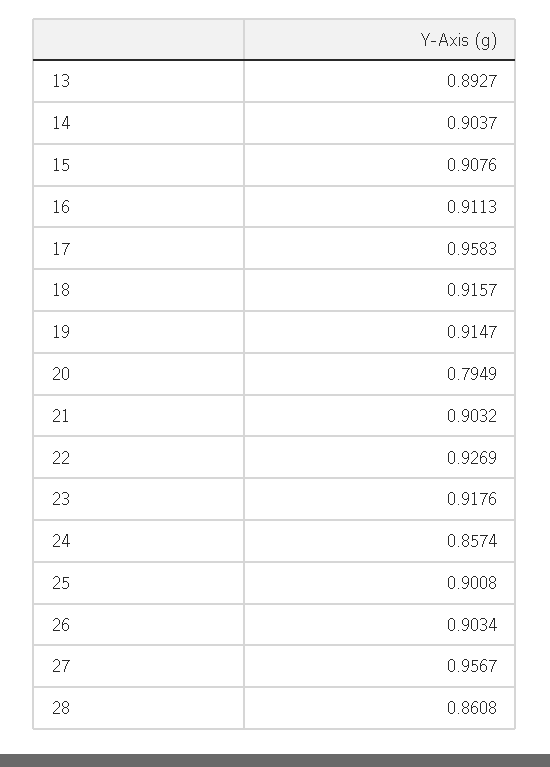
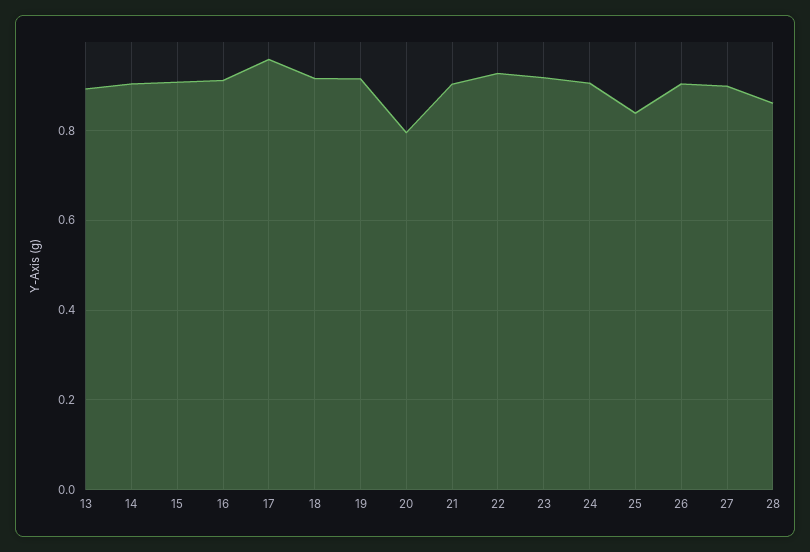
24: 0.8574 -> 0.9
25: 0.9008 -> 0.84
27: 0.9567 -> 0.9

